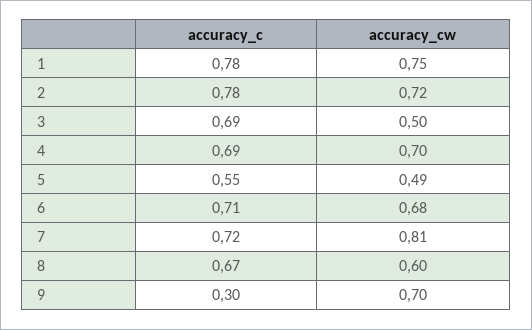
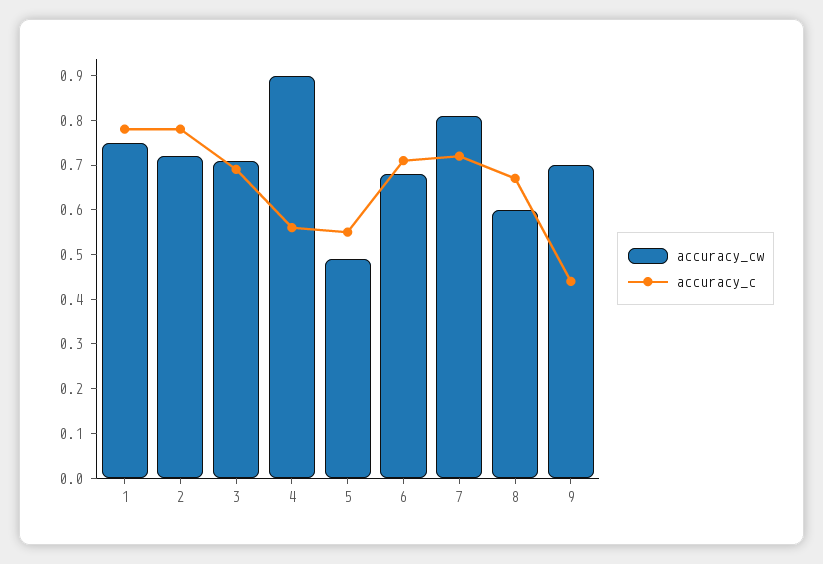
accuracy_cw, 3: 0.5 -> 0.7
accuracy_c, 4: 0.69 -> 0.55
accuracy_cw, 4: 0.7 -> 0.9
accuracy_c, 9: 0.3 -> 0.45

